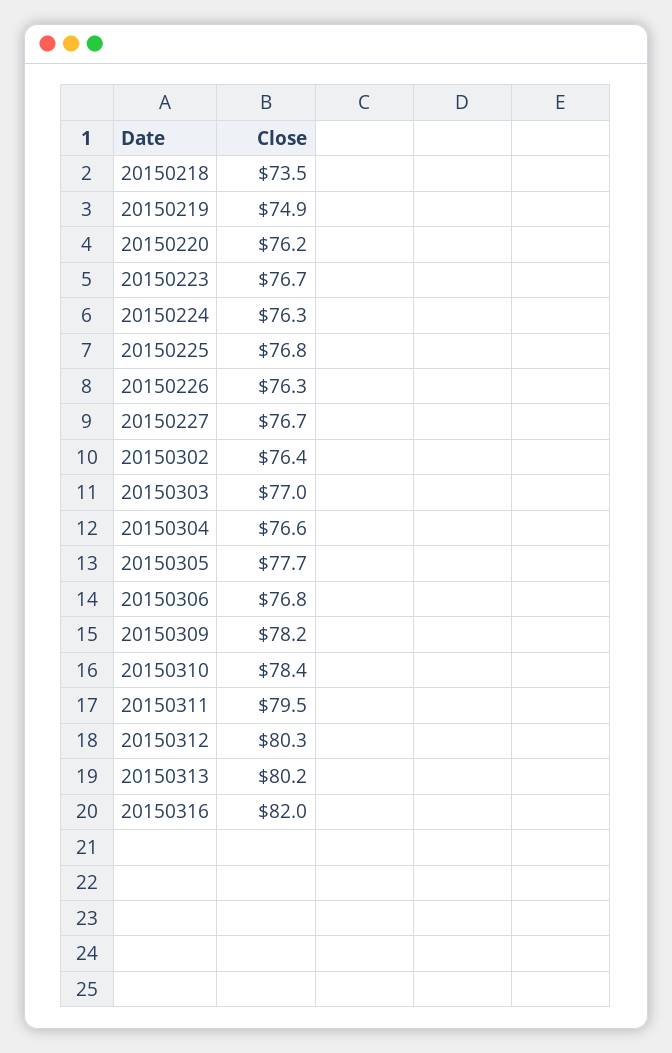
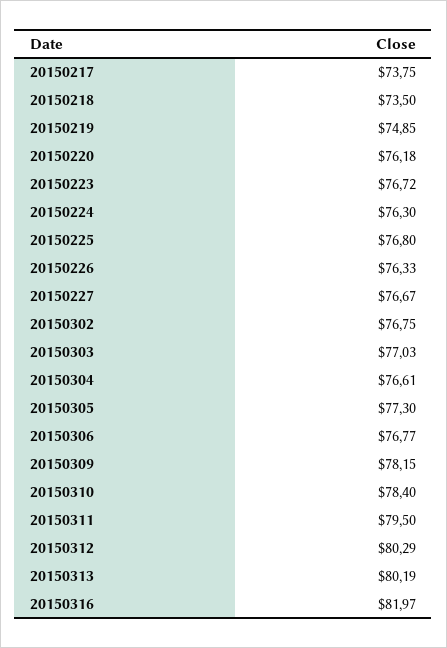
20150302: 76.4 -> 76.75
20150305: 77.7 -> 77.3
20150217: none -> 73.75

